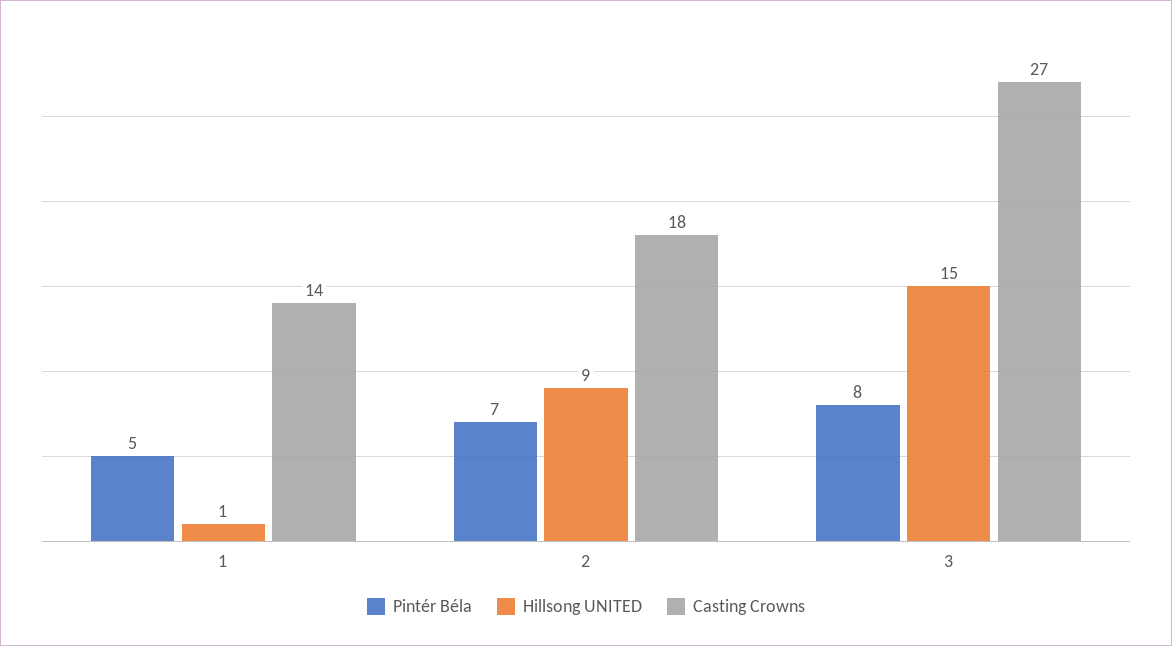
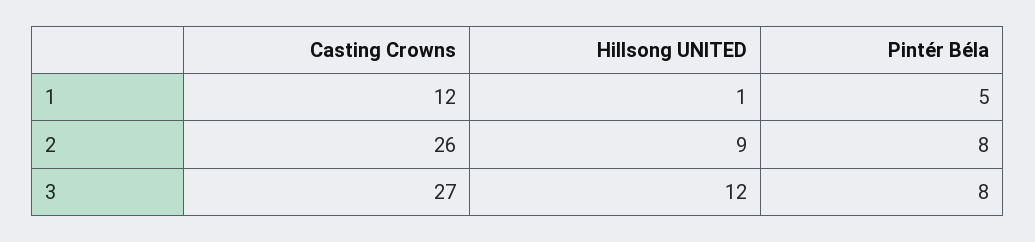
Casting Crowns, 1: 14 -> 12
Pintér Béla, 2: 7 -> 8
Casting Crowns, 2: 18 -> 26
Hillsong UNITED, 3: 15 -> 12

